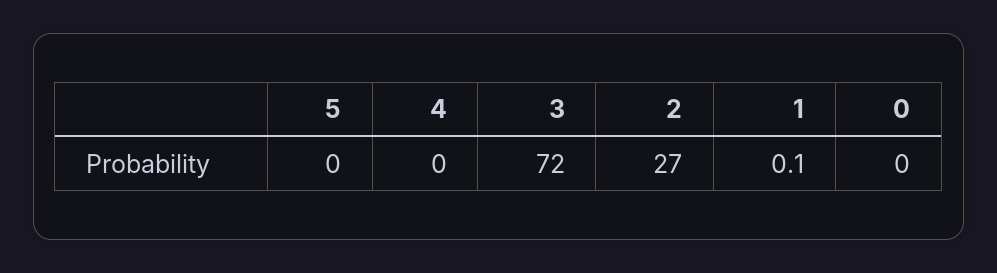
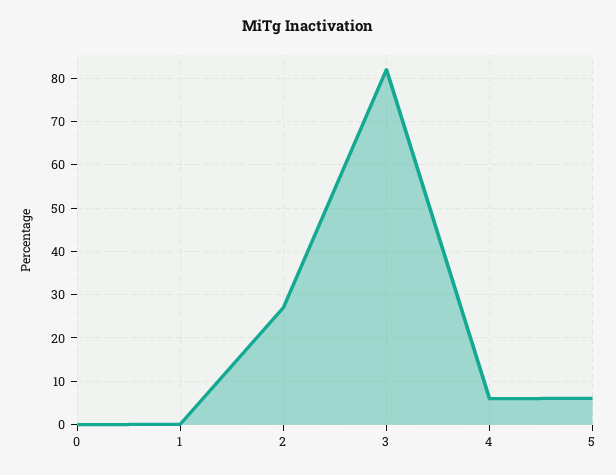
5: 0 -> 6
4: 0 -> 6
3: 72 -> 82

